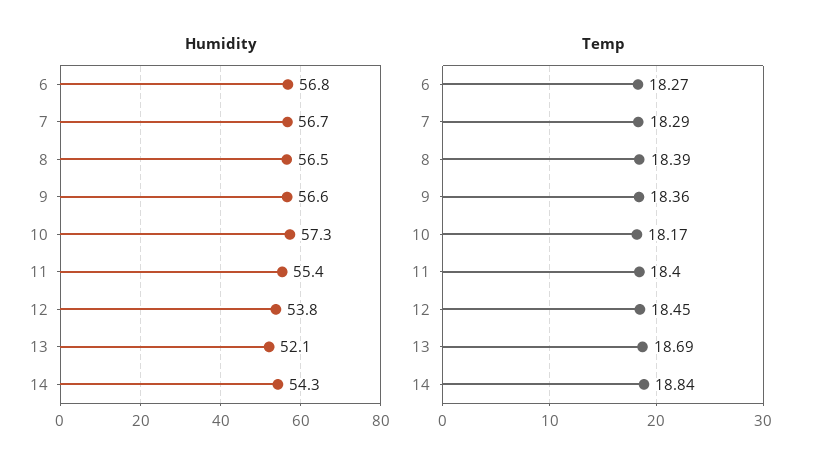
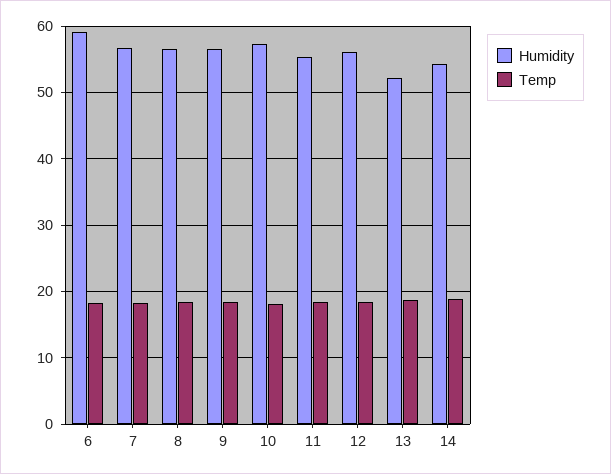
Humidity, 6: 56.8 -> 59
Humidity, 12: 53.8 -> 56

